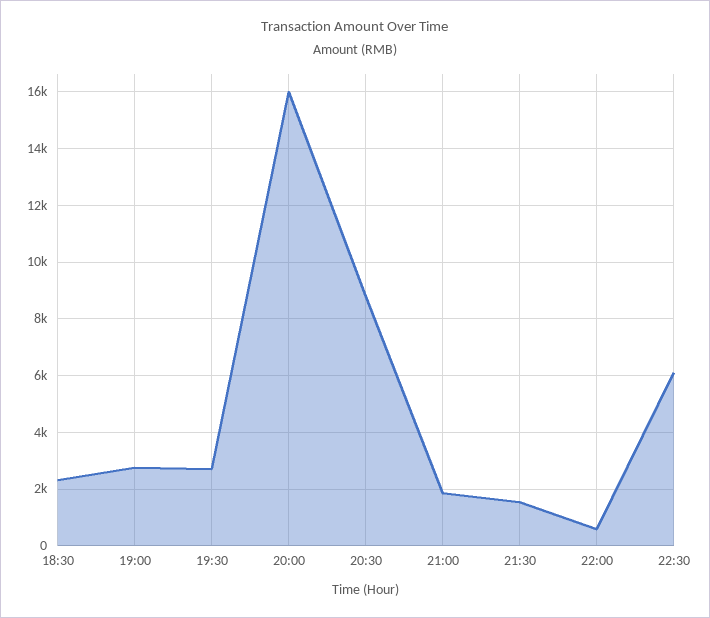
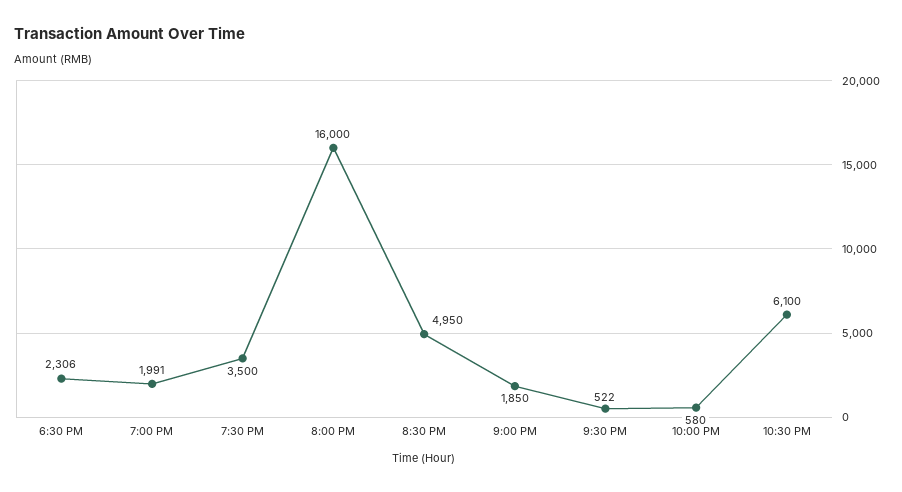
19:00: 2750 -> 1991
19:30: 2750 -> 3500
20:30: 8750 -> 4950
21:30: 1500 -> 522

